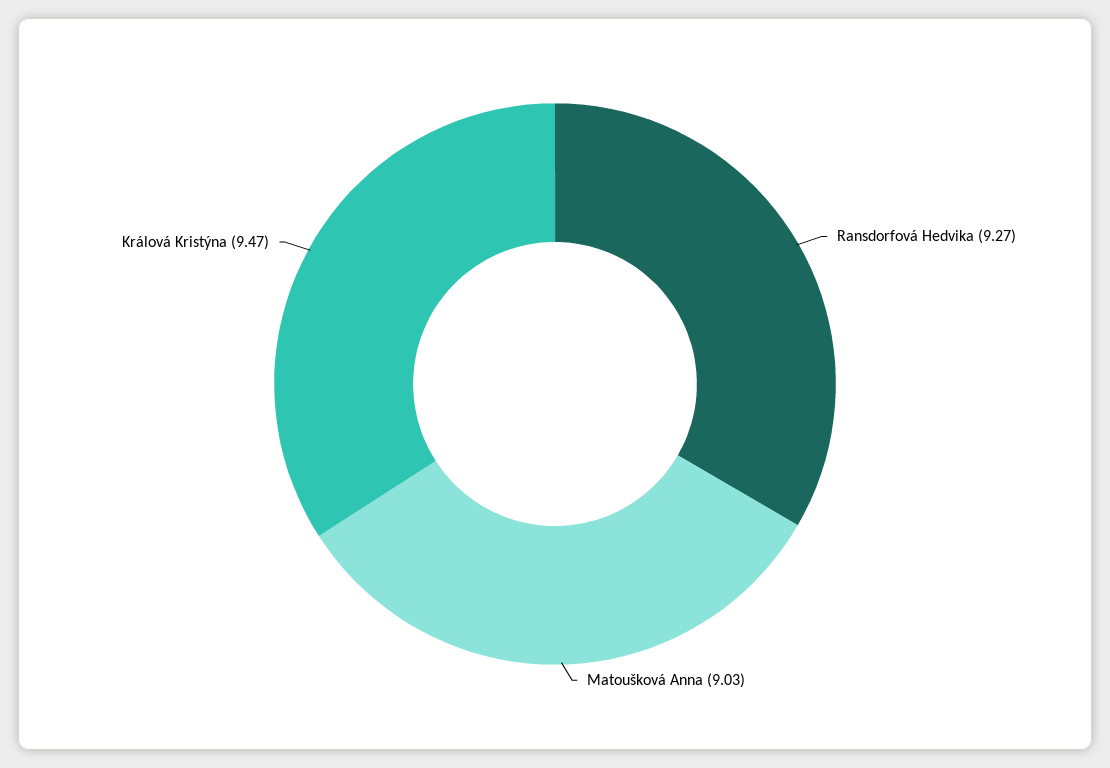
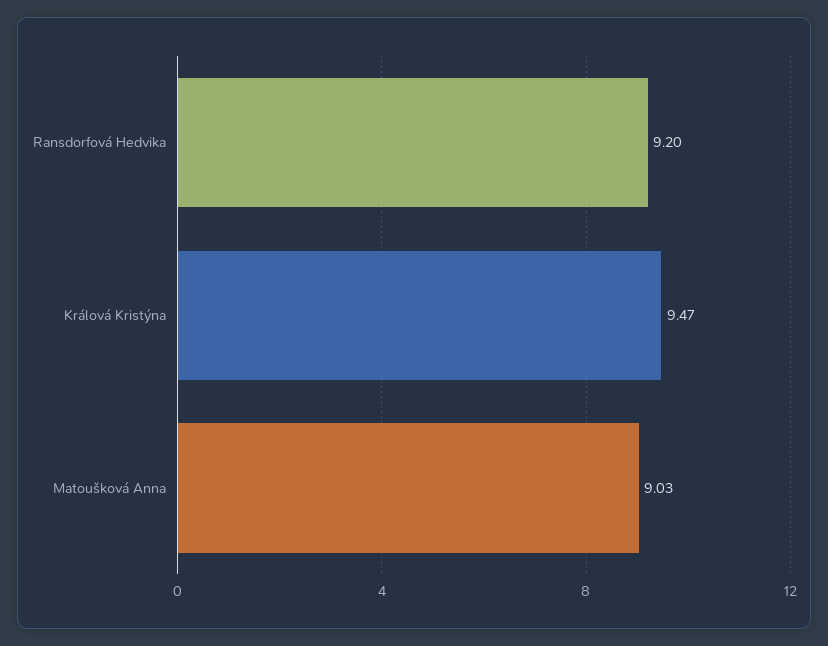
Ransdorfová Hedvika: 9.27 -> 9.2

